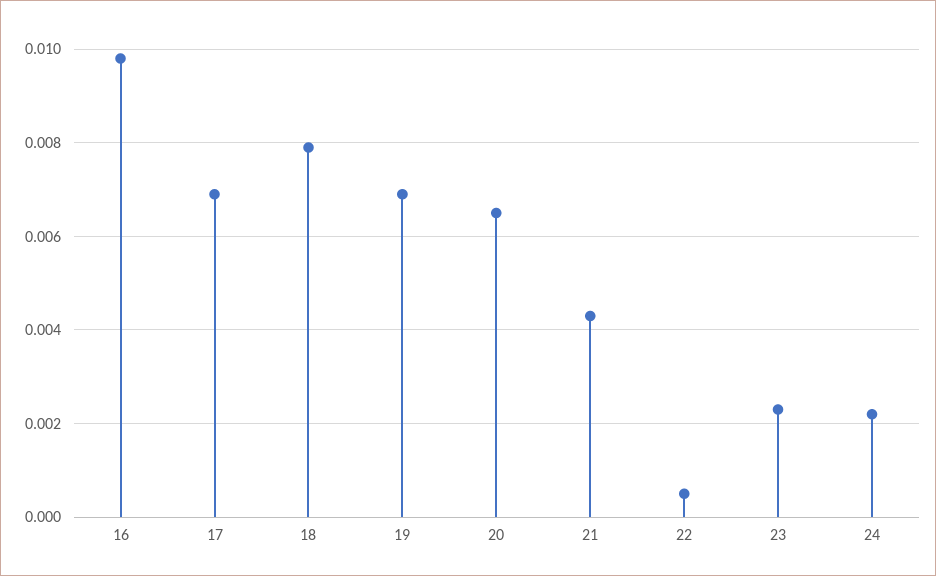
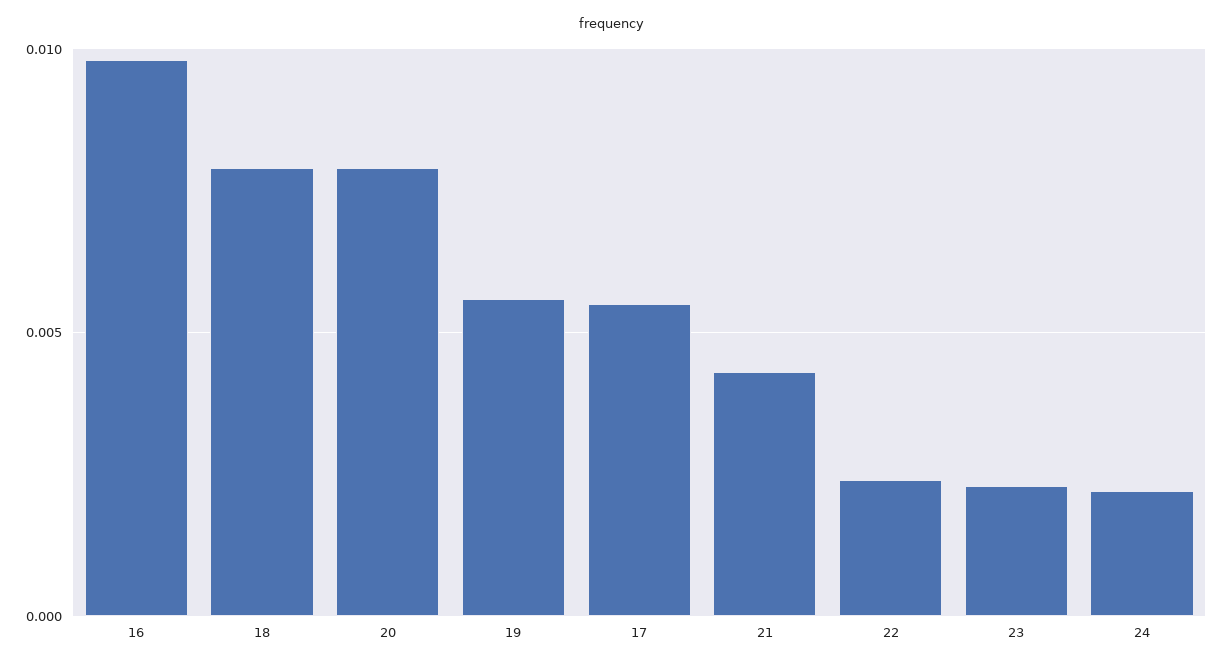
17: 0.007 -> 0.0055
19: 0.007 -> 0.0055
20: 0.0065 -> 0.008
22: 0.0005 -> 0.0025

